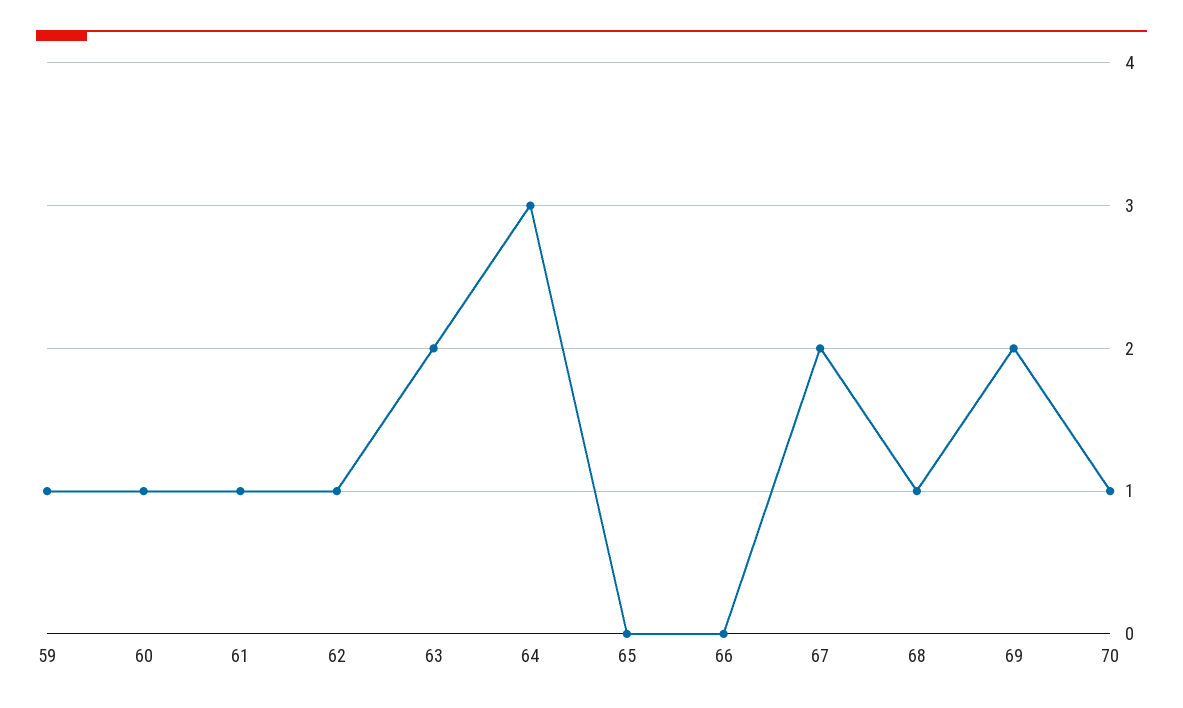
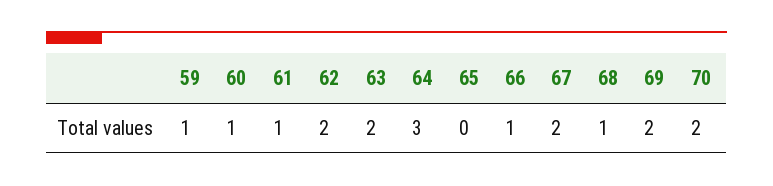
62: 1 -> 2
66: 0 -> 1
70: 1 -> 2

